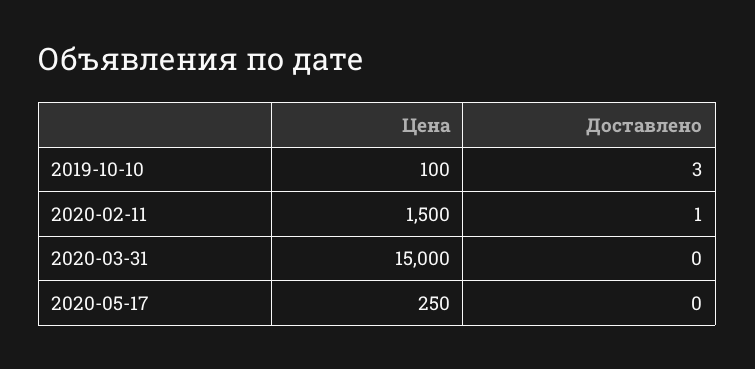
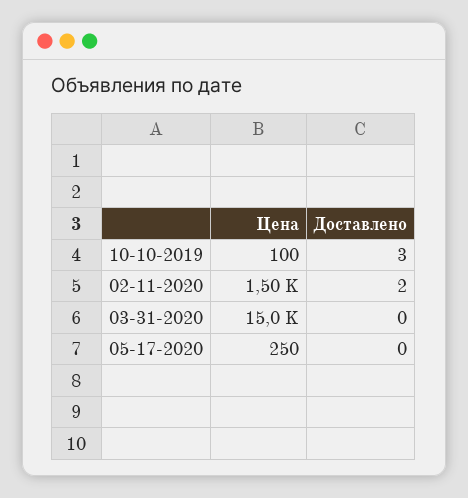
Доставлено, 2020-02-11: 1 -> 2

